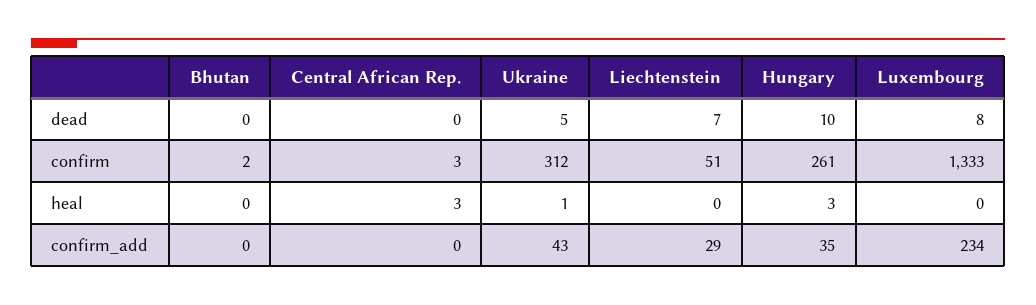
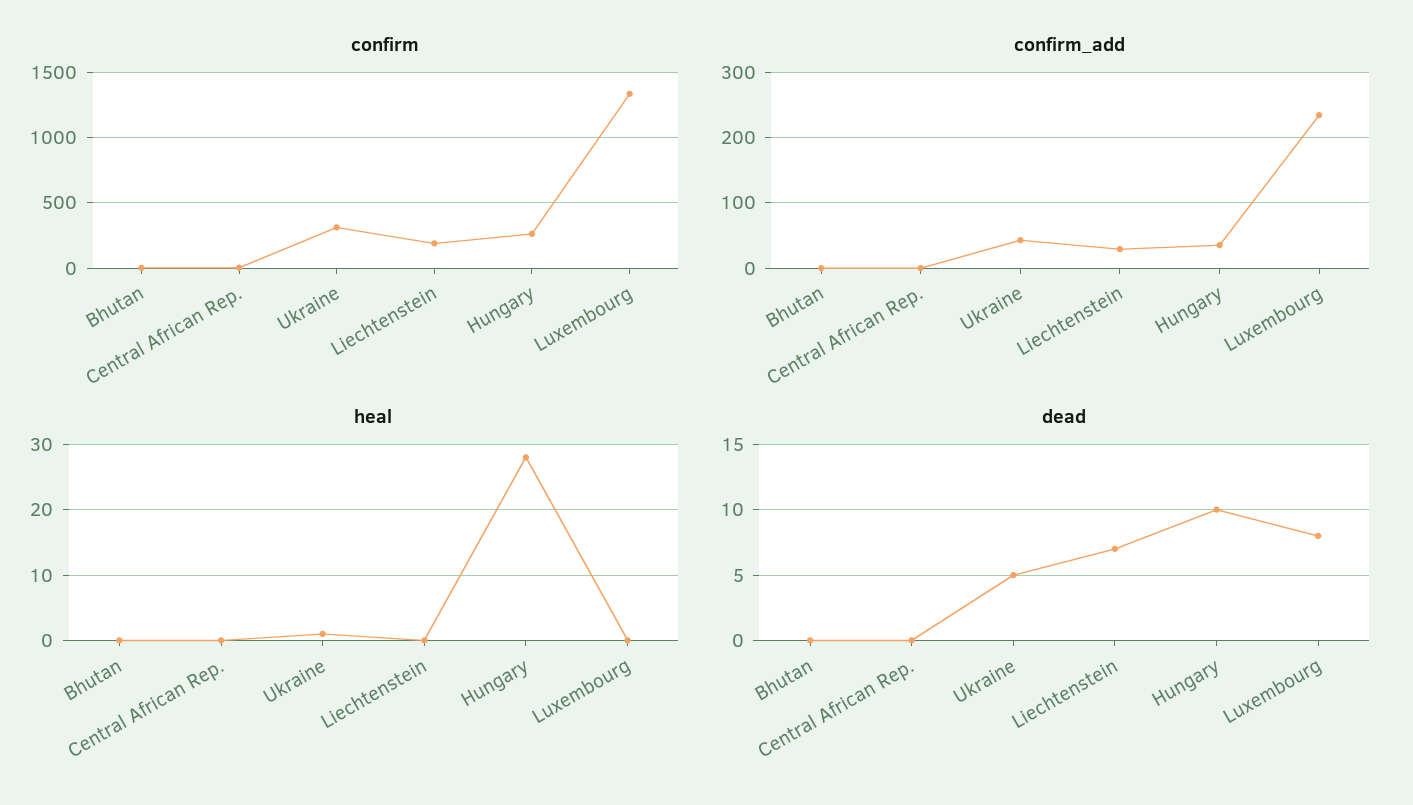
confirm, Liechtenstein: 51 -> 200
heal, Central African Rep.: 3 -> 0
heal, Hungary: 3 -> 28

